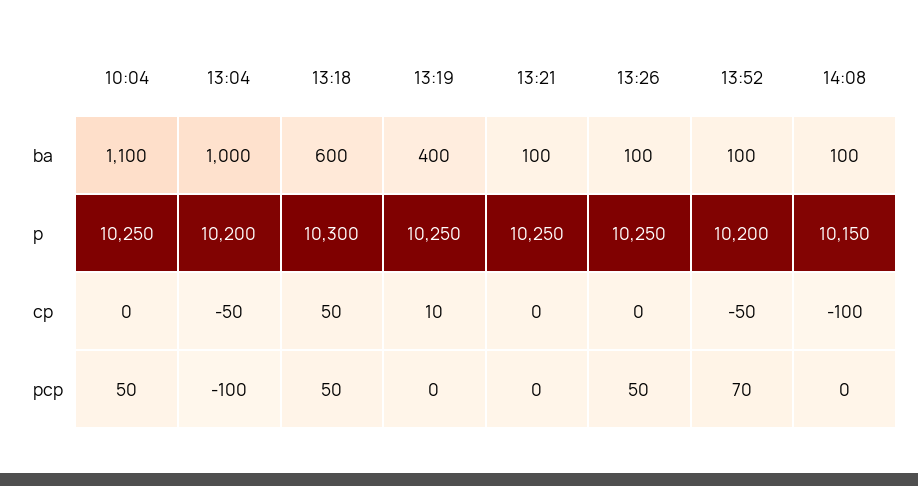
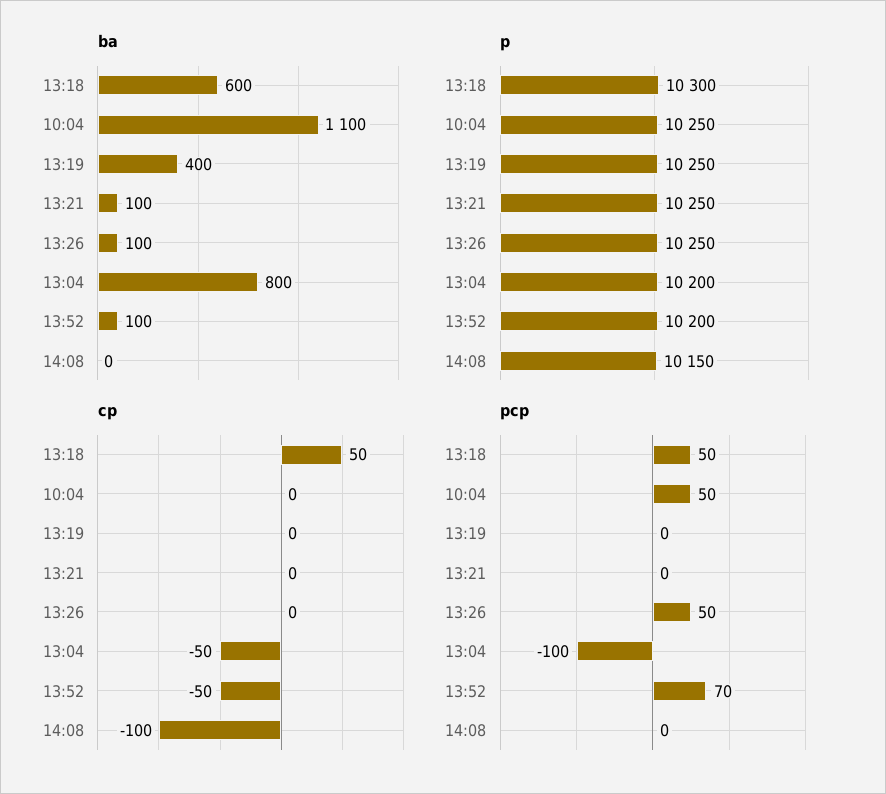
ba, 13:04: 1000 -> 800
ba, 14:08: 100 -> 0
cp, 13:19: 10 -> 0

